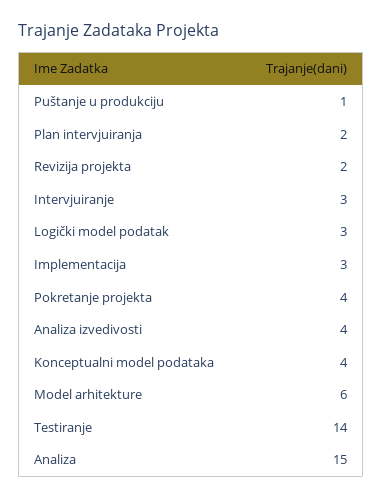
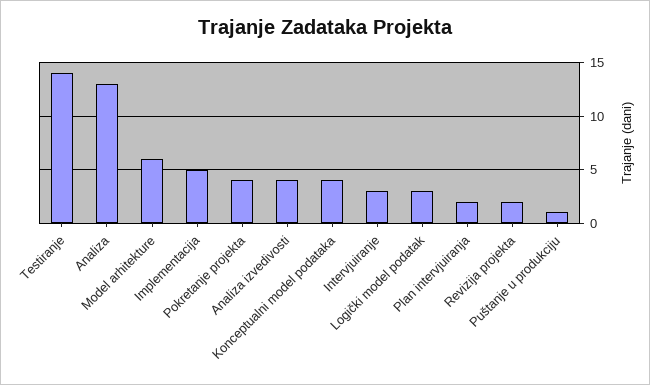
Implementacija: 3 -> 5
Analiza: 15 -> 13

